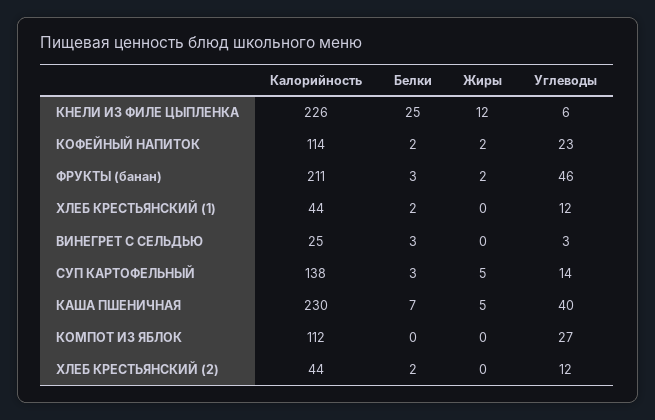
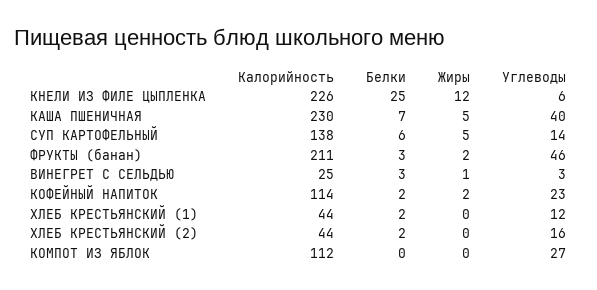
Жиры, ВИНЕГРЕТ С СЕЛЬДЬЮ: 0 -> 1
Белки, СУП КАРТОФЕЛЬНЫЙ: 3 -> 6
Углеводы, ХЛЕБ КРЕСТЬЯНСКИЙ (2): 12 -> 16

